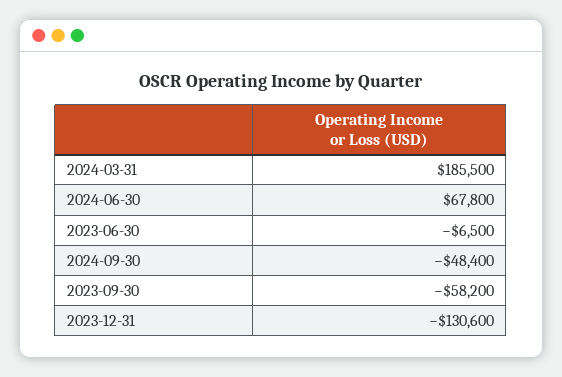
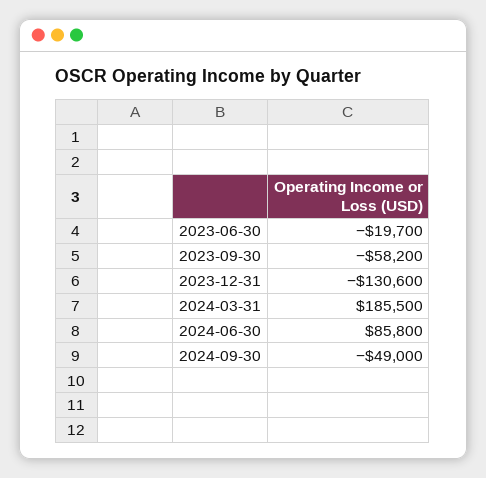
2024-06-30: 67800 -> 85800
2023-06-30: -6500 -> -19700
2024-09-30: -48400 -> -49000

